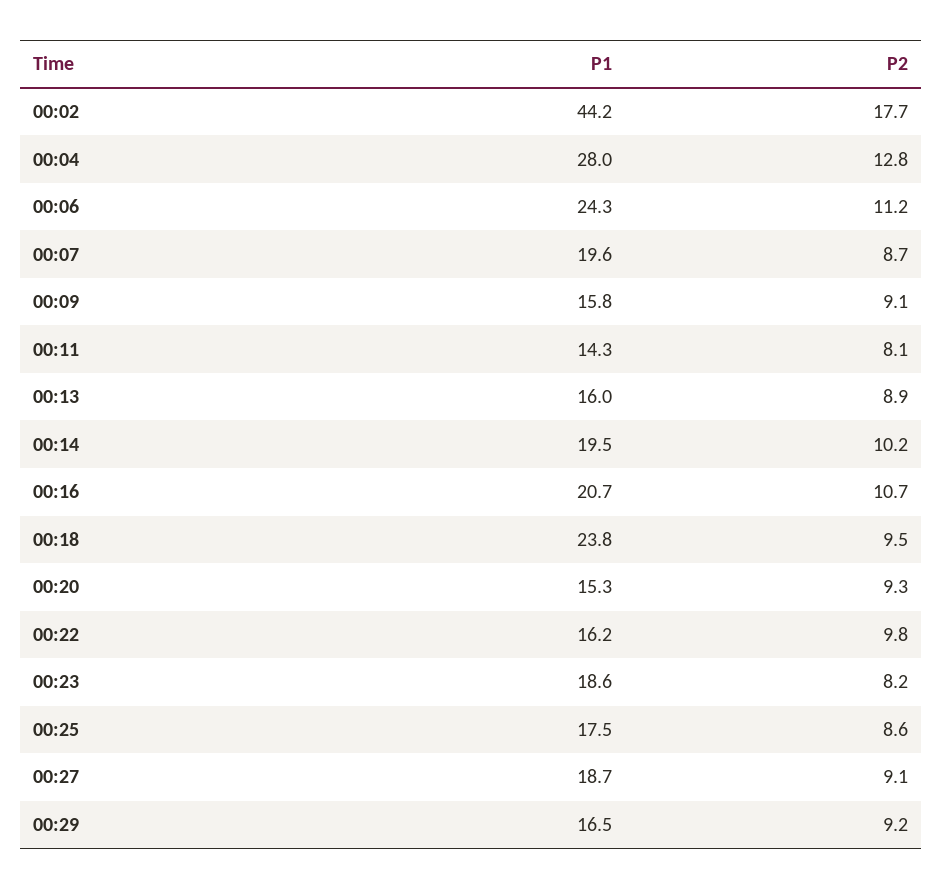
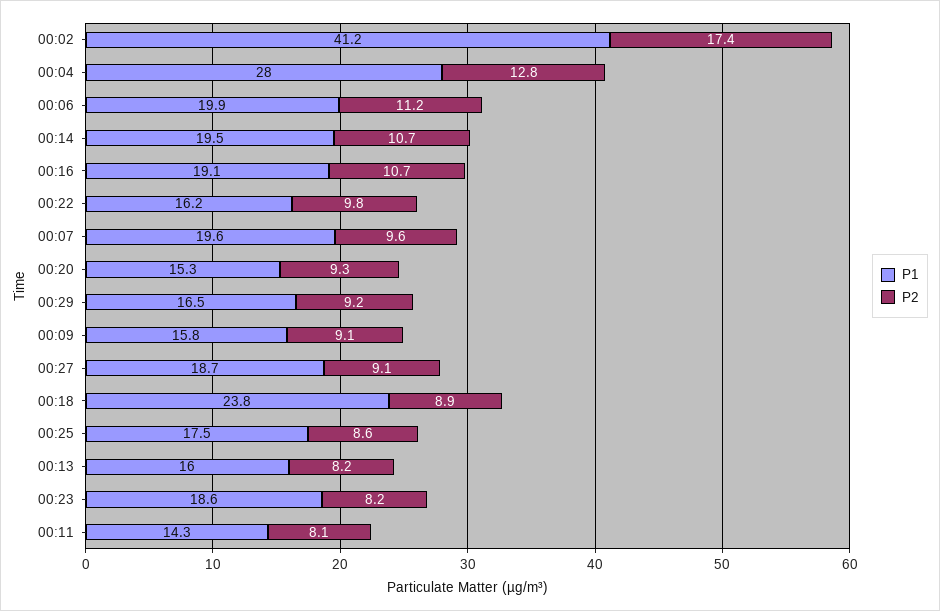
P1, 00:02: 44.2 -> 41.2
P2, 00:02: 17.7 -> 17.4
P1, 00:06: 24.3 -> 19.9
P2, 00:07: 8.7 -> 9.6
P2, 00:13: 8.9 -> 8.2
P2, 00:14: 10.2 -> 10.7
P1, 00:16: 20.7 -> 19.1
P2, 00:18: 9.5 -> 8.9

